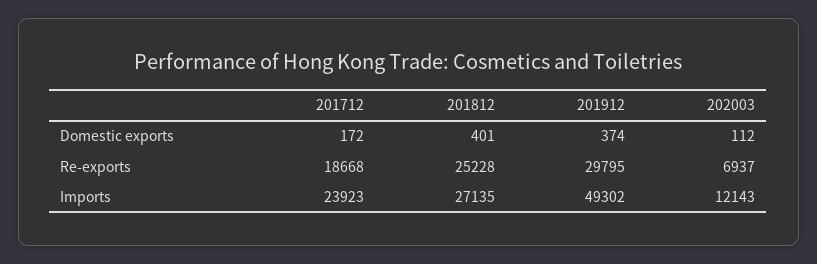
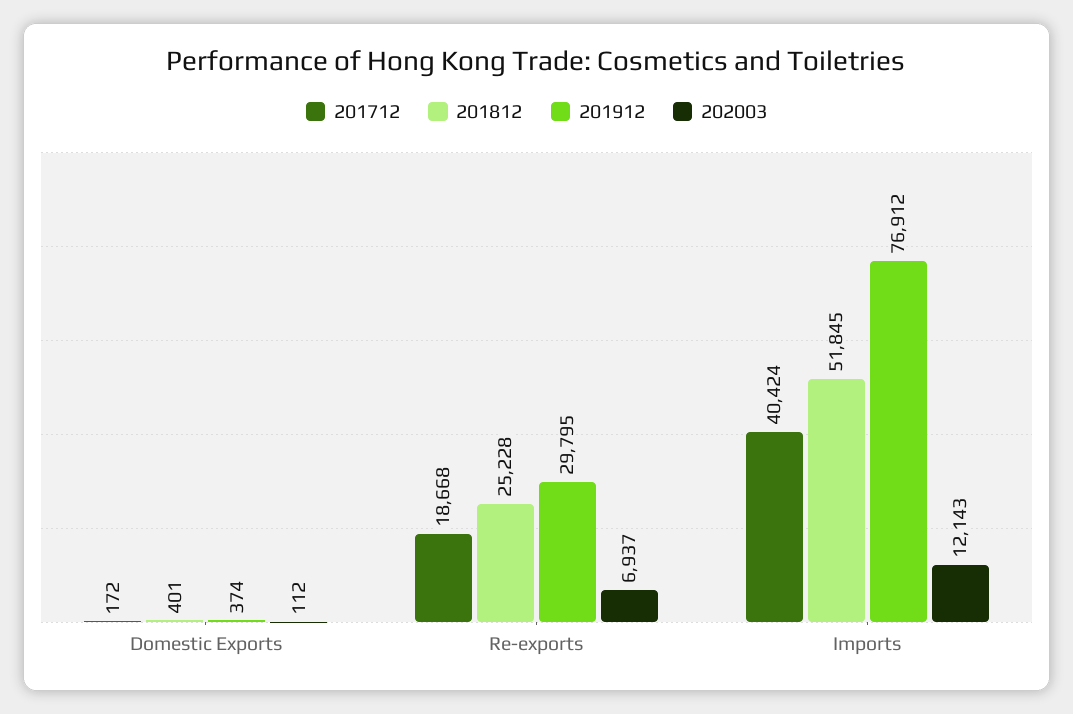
201712, Imports: 23923 -> 40424
201812, Imports: 27135 -> 51845
201912, Imports: 49302 -> 76912

